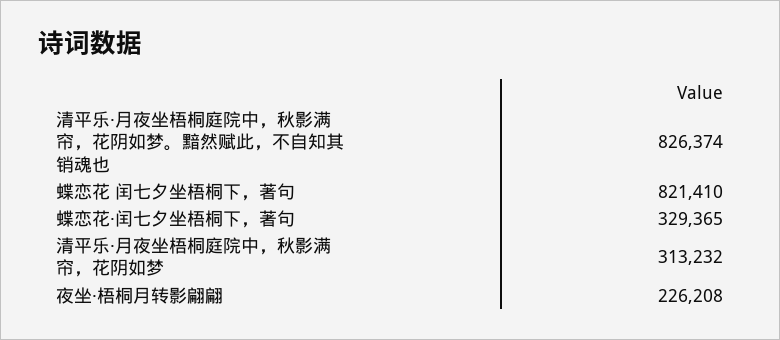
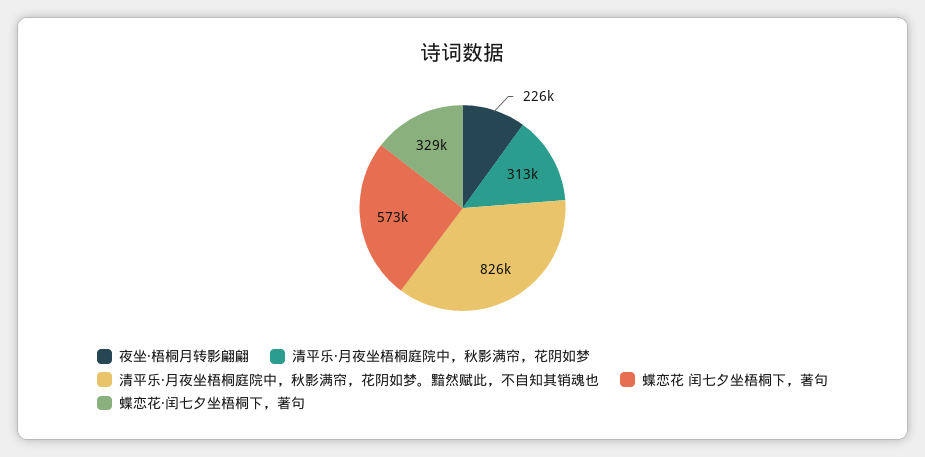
蝶恋花 闰七夕坐梧桐下，著句: 821410 -> 573000

